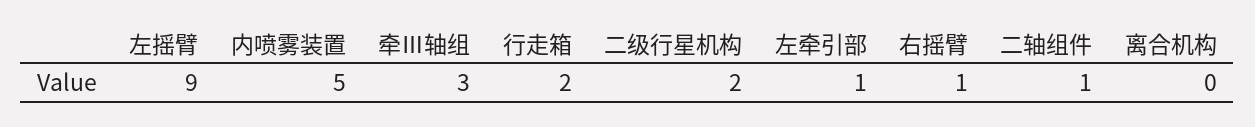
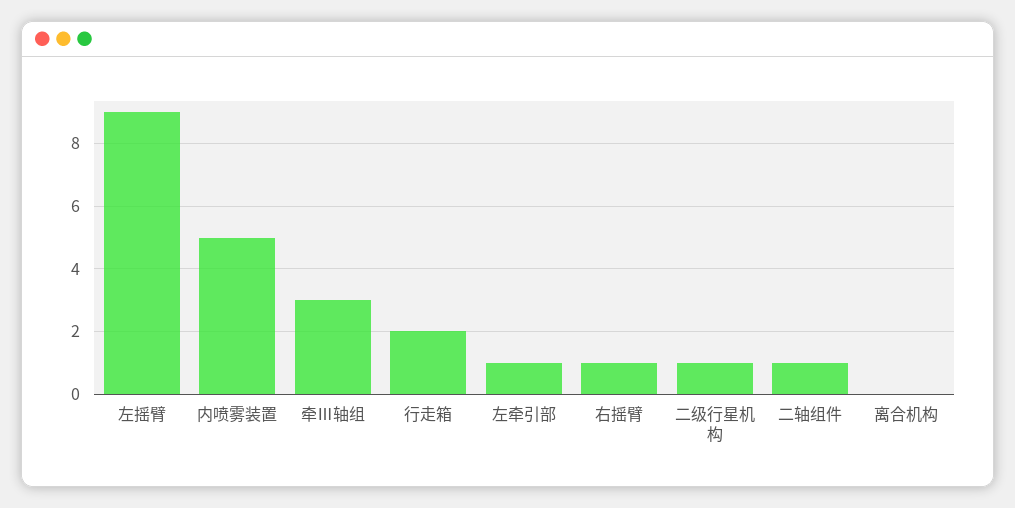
二级行星机构: 2 -> 1

